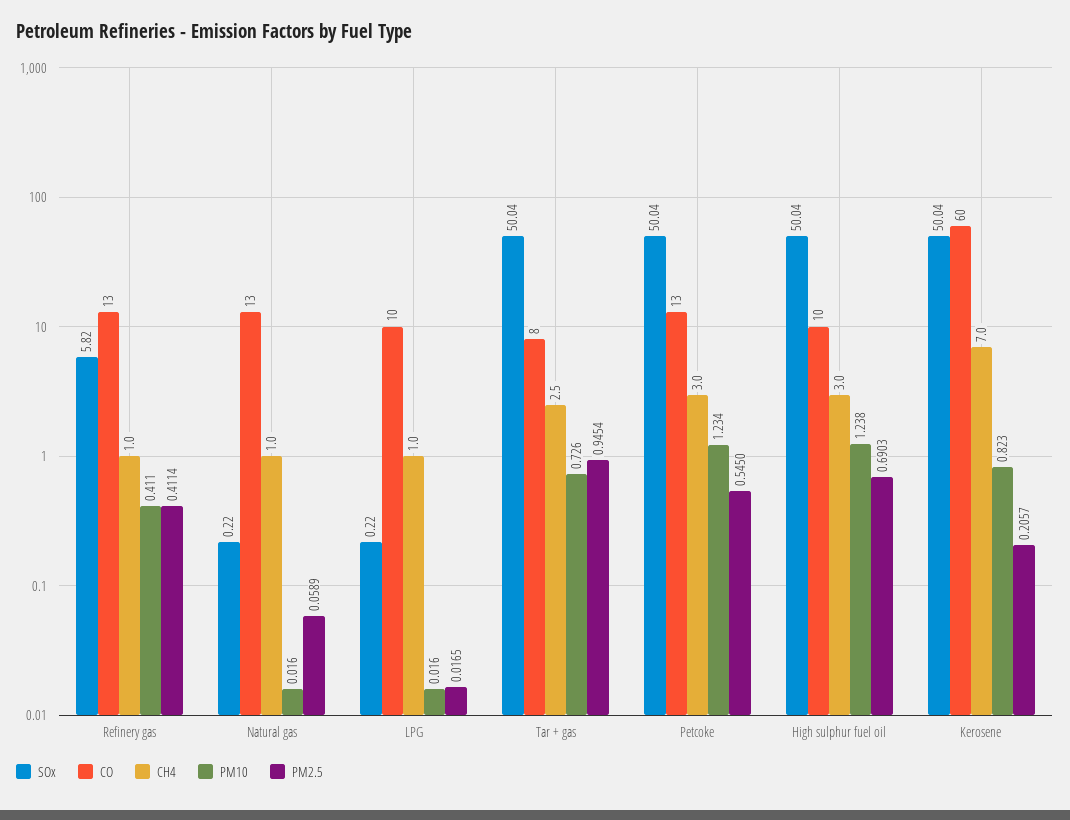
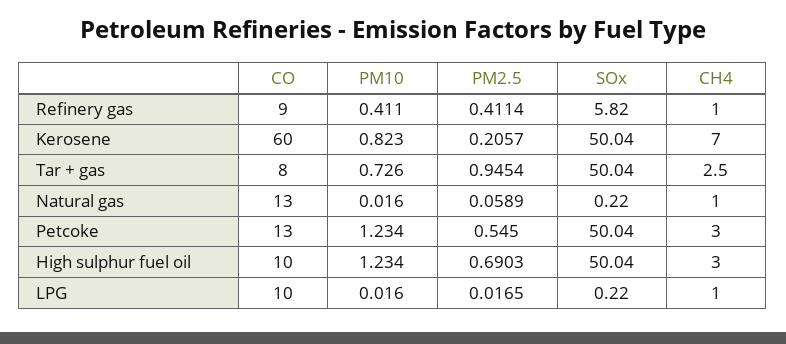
CO, Refinery gas: 13 -> 9
PM10, High sulphur fuel oil: 1.238 -> 1.234

